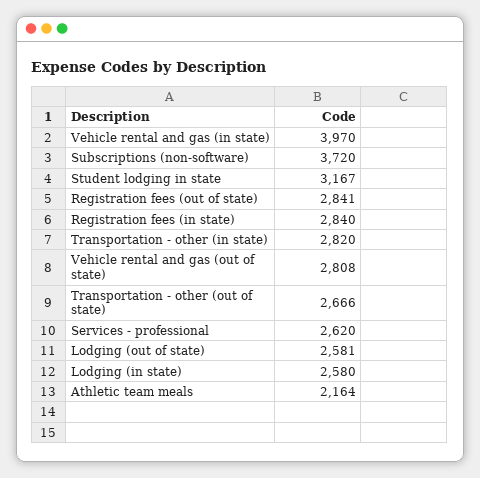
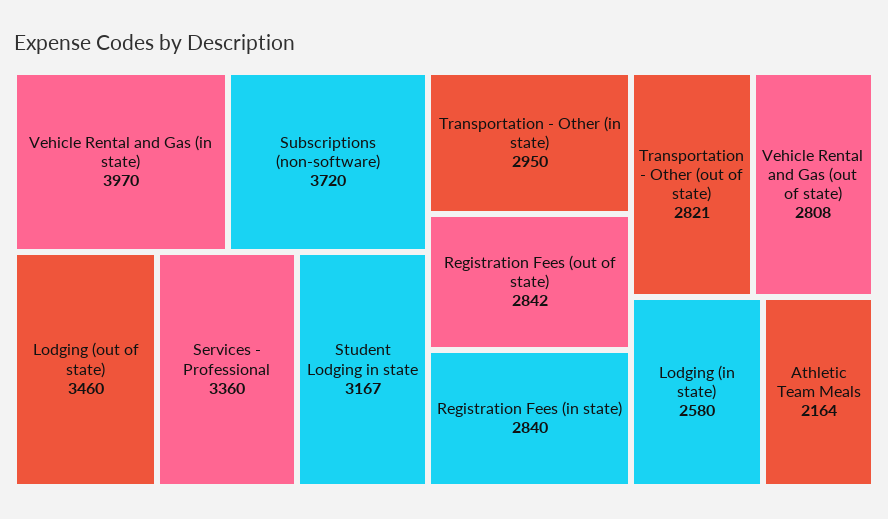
Registration fees (out of state): 2841 -> 2842
Transportation - other (in state): 2820 -> 2950
Transportation - other (out of state): 2666 -> 2821
Services - professional: 2620 -> 3360
Lodging (out of state): 2581 -> 3460

